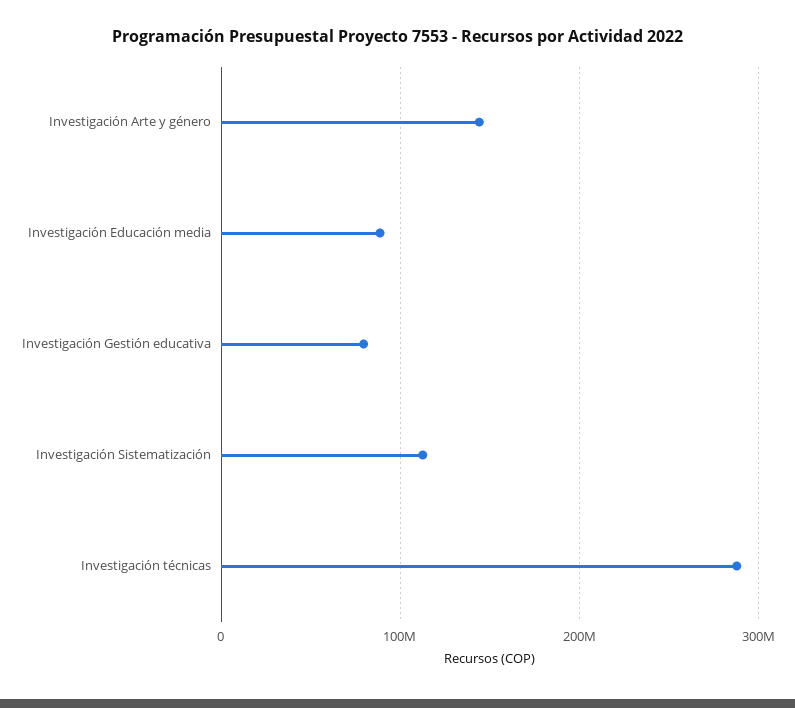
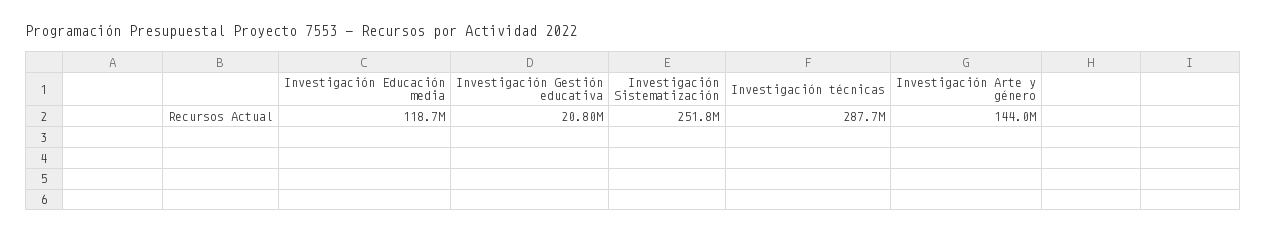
Investigación Educación media: 90000000 -> 118700000
Investigación Gestión educativa: 80000000 -> 20800000
Investigación Sistematización: 110000000 -> 251800000

